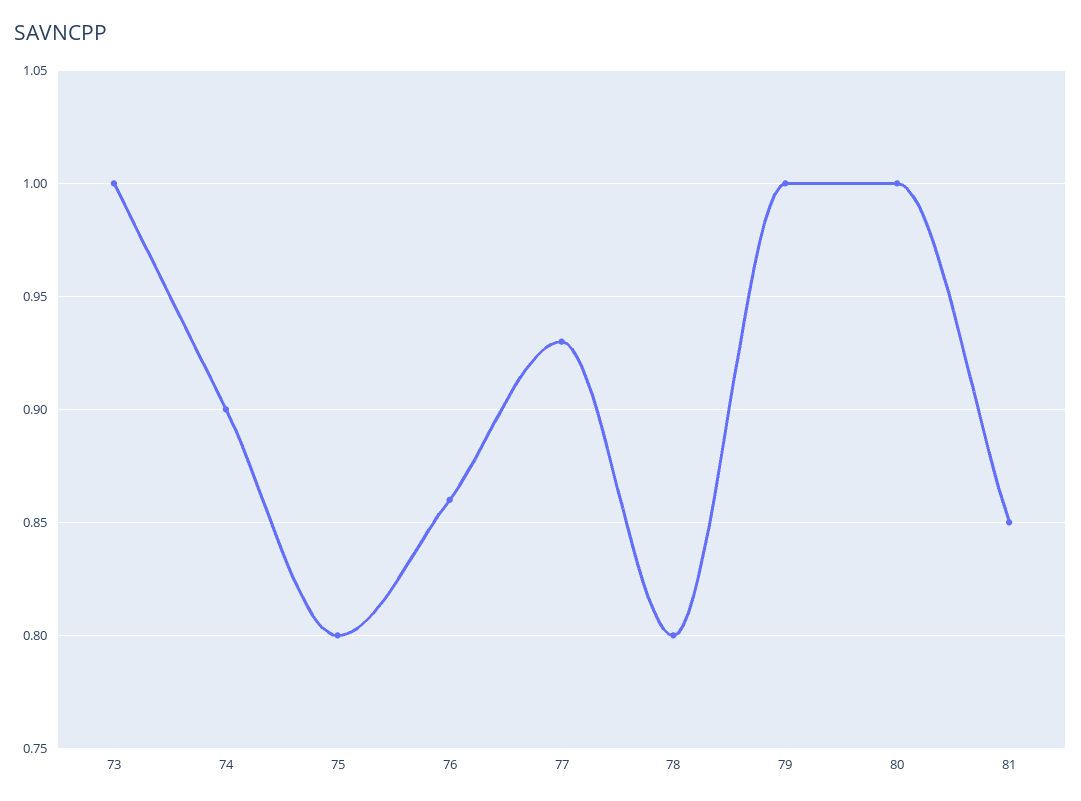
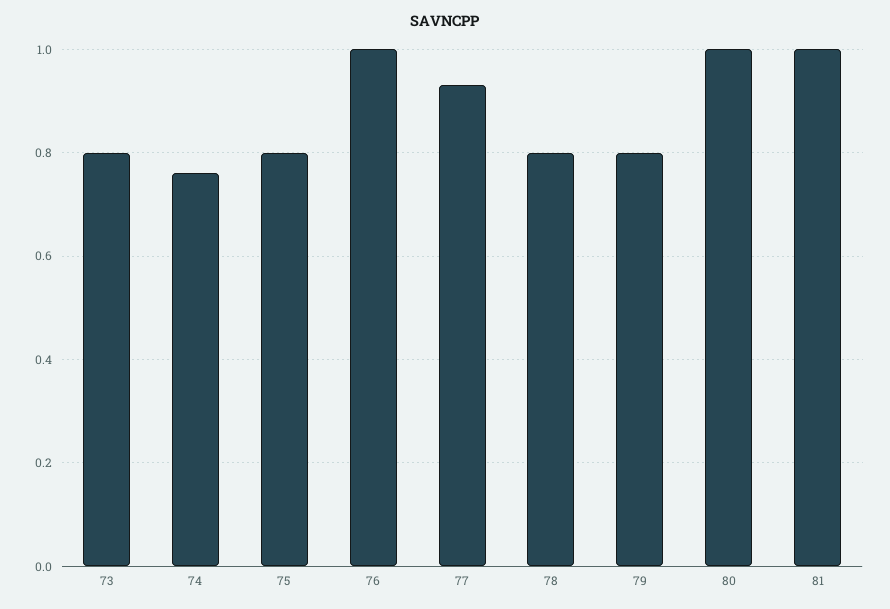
73: 1 -> 0.8
74: 0.9 -> 0.75
76: 0.86 -> 1
79: 1 -> 0.8
81: 0.85 -> 1

